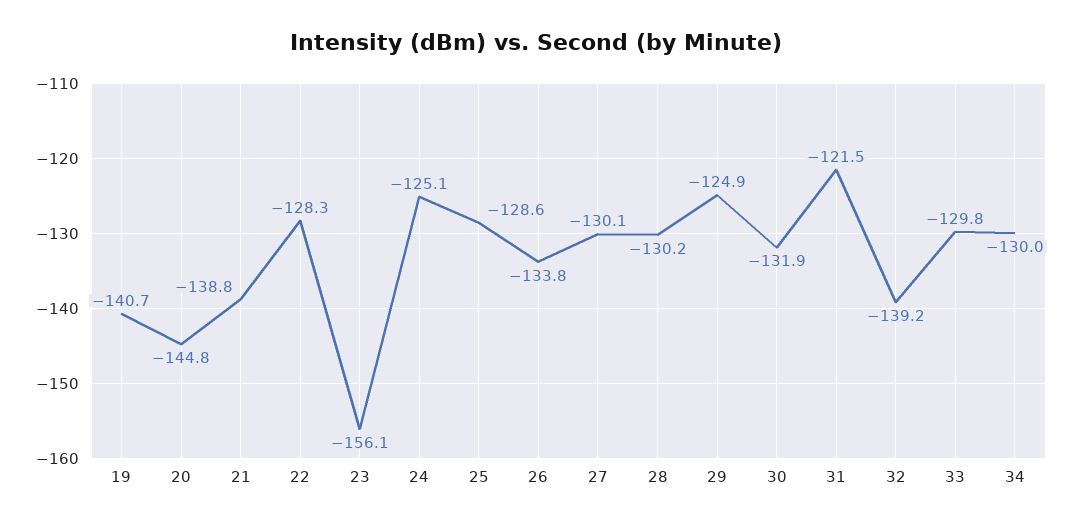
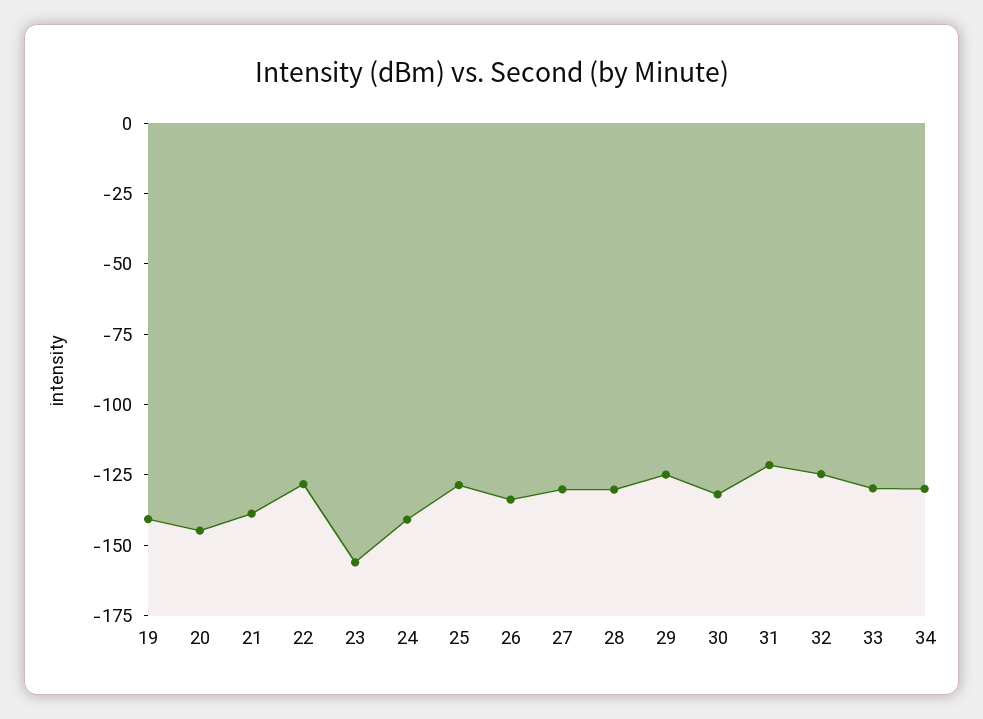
24: -125.1 -> -140
32: -139.2 -> -125

